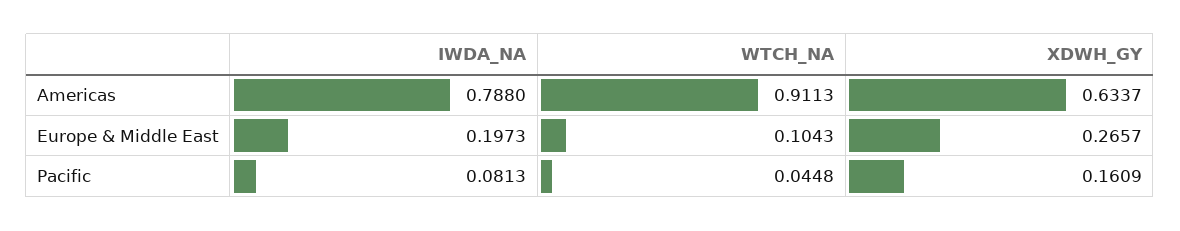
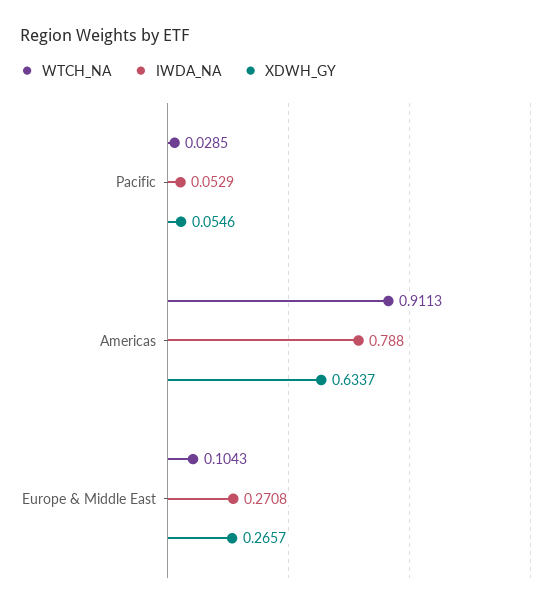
IWDA_NA, Europe & Middle East: 0.1973 -> 0.2708
IWDA_NA, Pacific: 0.0813 -> 0.0529
WTCH_NA, Pacific: 0.0448 -> 0.0285
XDWH_GY, Pacific: 0.1609 -> 0.0546

